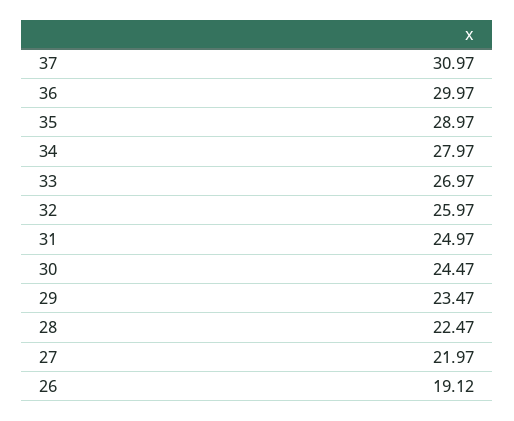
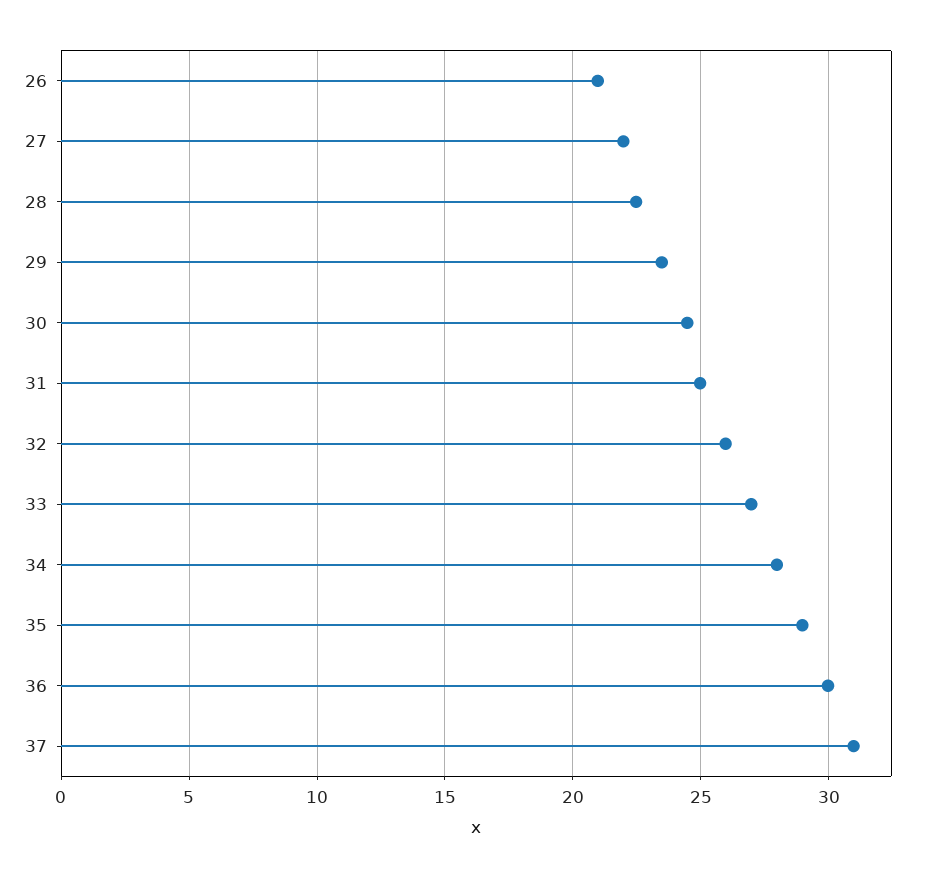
26: 19.12 -> 21

